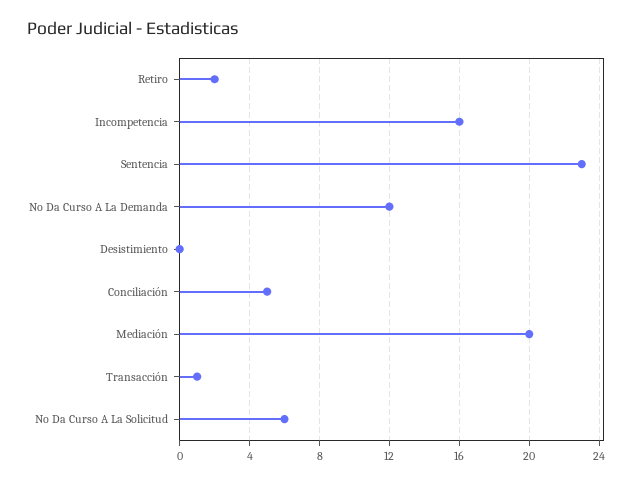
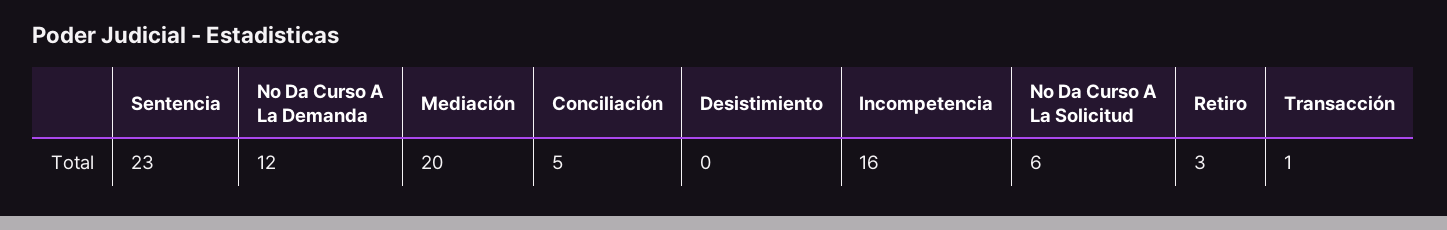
Retiro: 2 -> 3

